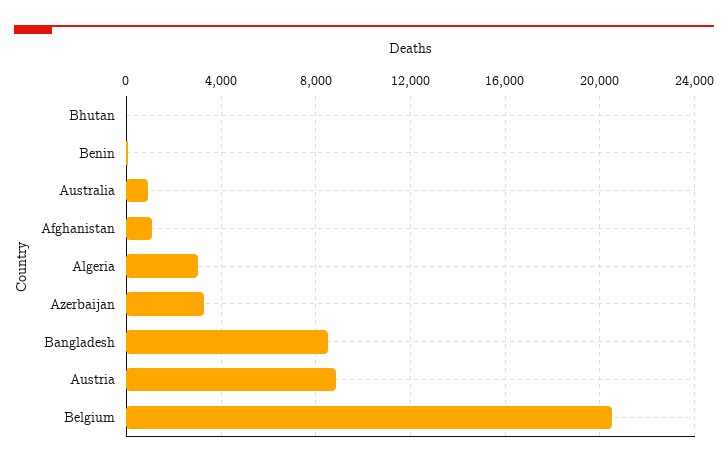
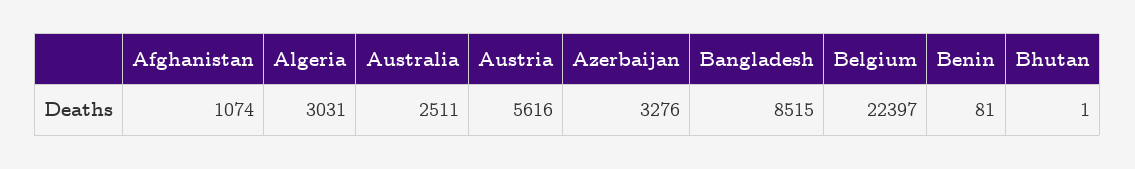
Australia: 1000 -> 2511
Austria: 9000 -> 5616
Belgium: 20500 -> 22397

